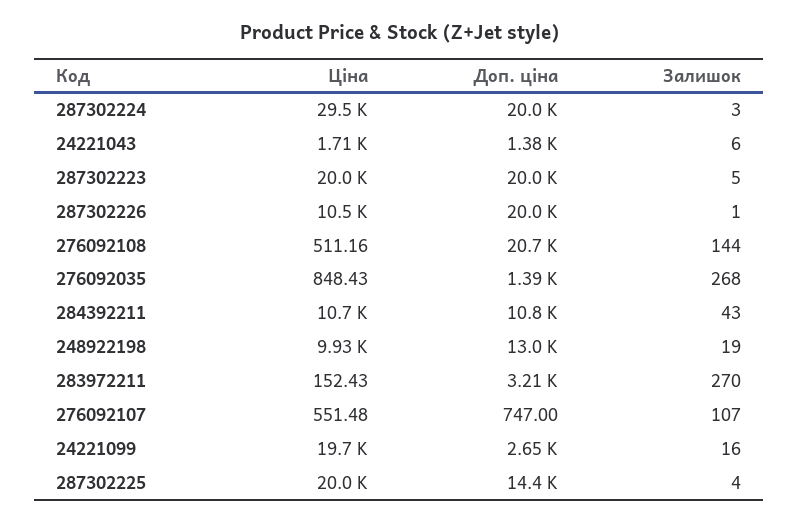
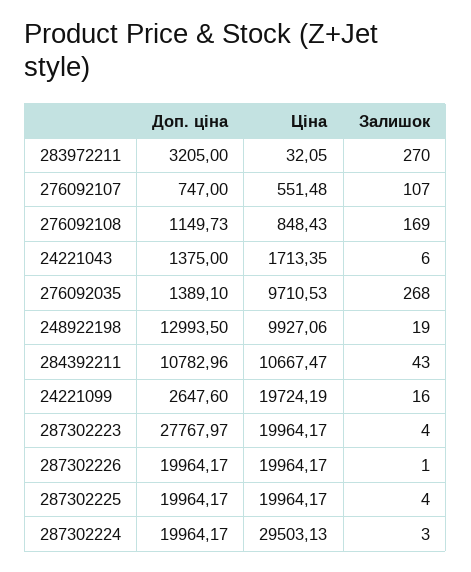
Доп. ціна, 287302223: 20000 -> 27767.97
Залишок, 287302223: 5 -> 4
Ціна, 287302226: 10500 -> 19964.17
Ціна, 276092108: 511.16 -> 848.43
Доп. ціна, 276092108: 20700 -> 1149.73
Залишок, 276092108: 144 -> 169
Ціна, 276092035: 848.43 -> 9710.53
Ціна, 283972211: 152.43 -> 32.05
Доп. ціна, 287302225: 14400 -> 19964.17

